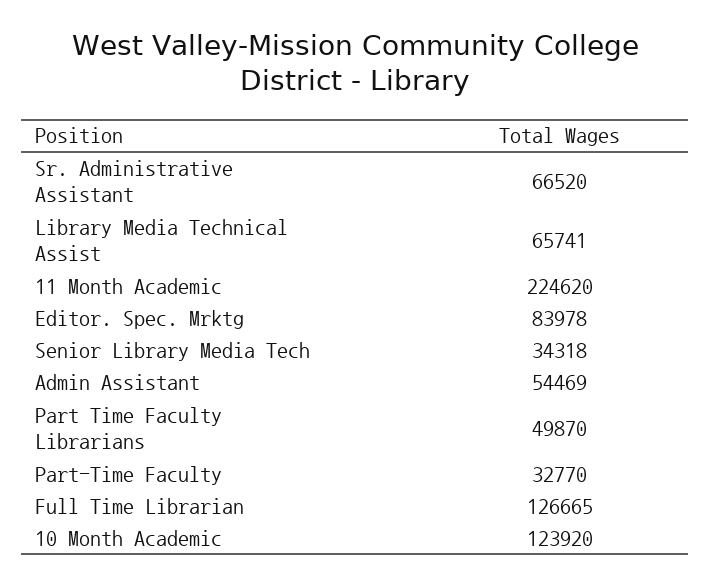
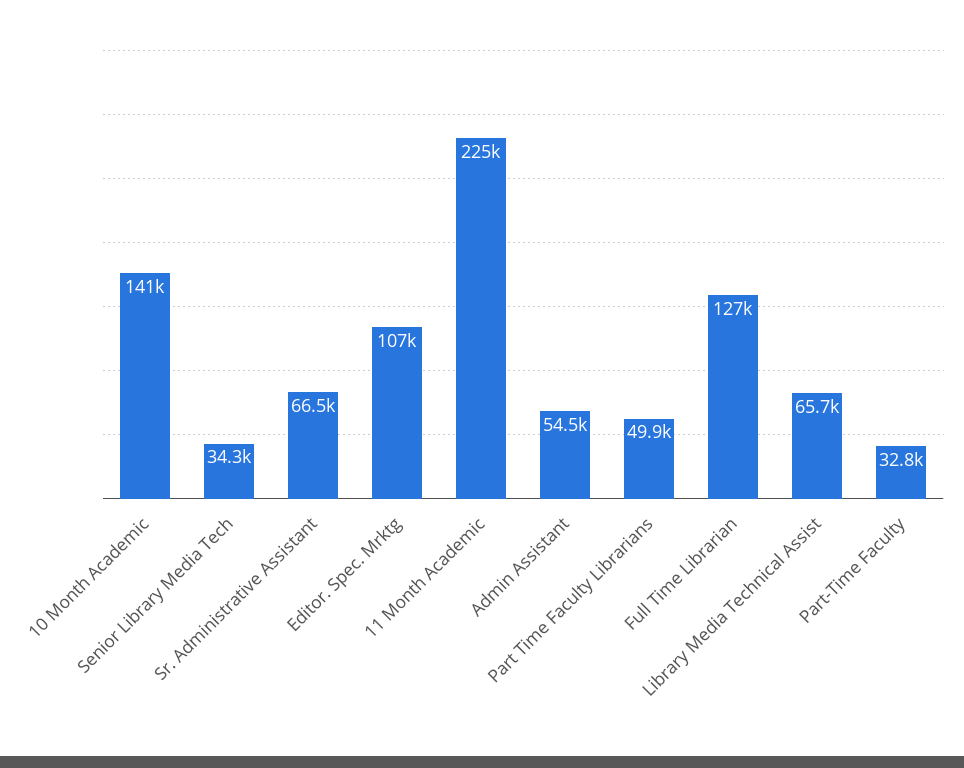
Editor. Spec. Mrktg: 83978 -> 107000
10 Month Academic: 123920 -> 141000

